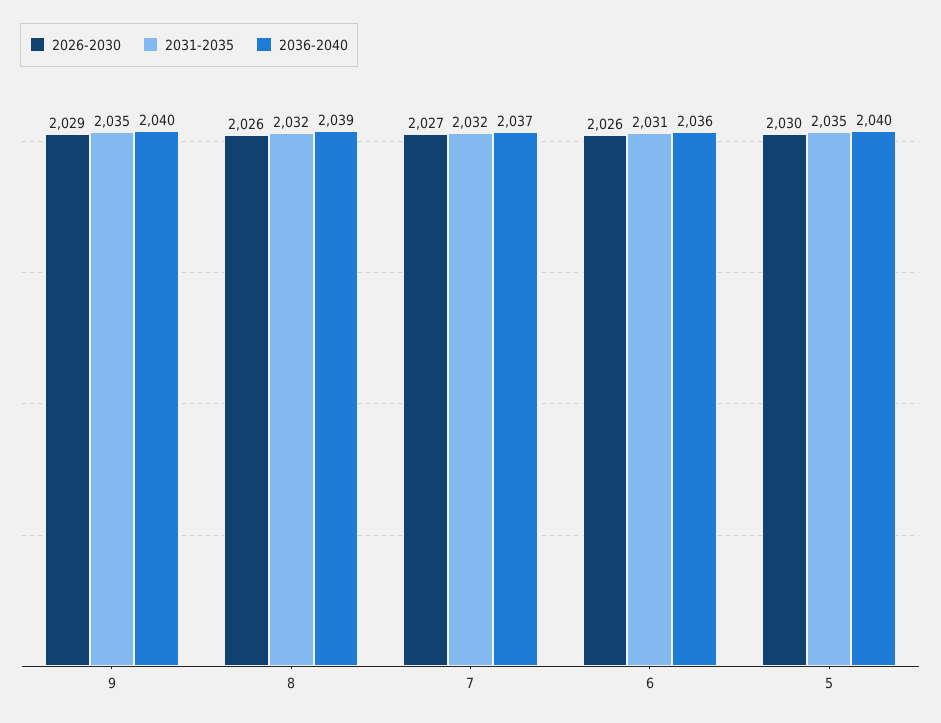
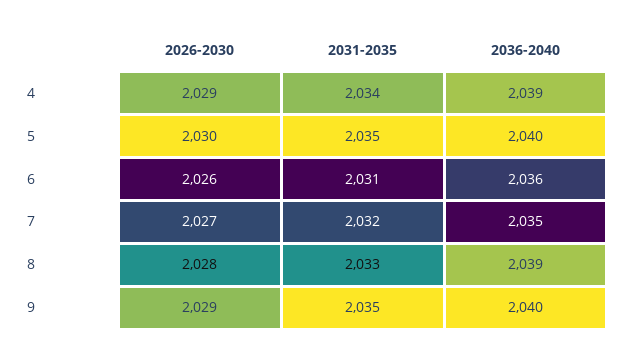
2026-2030, 8: 2026 -> 2028
2031-2035, 8: 2032 -> 2033
2036-2040, 7: 2037 -> 2035
2026-2030, 4: none -> 2029
2031-2035, 4: none -> 2034
2036-2040, 4: none -> 2039

